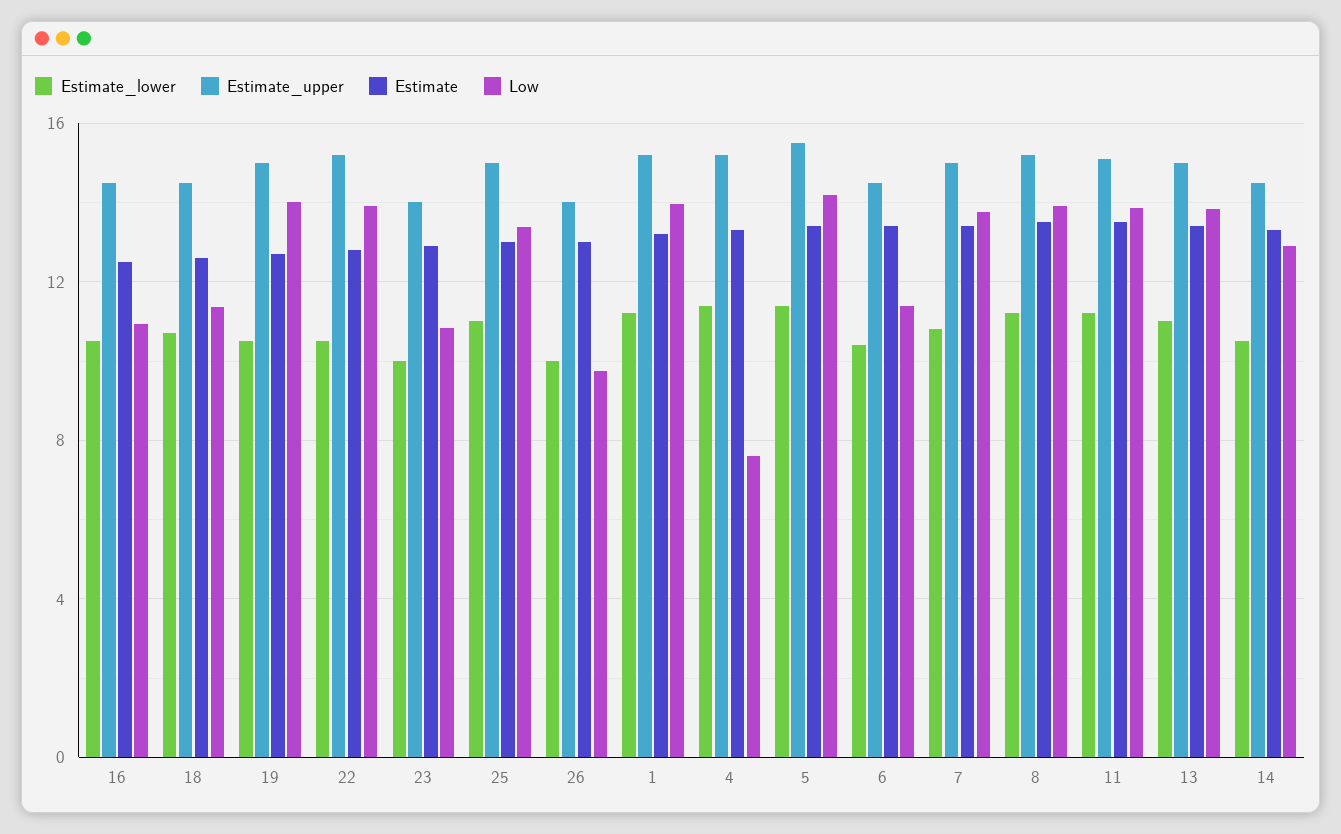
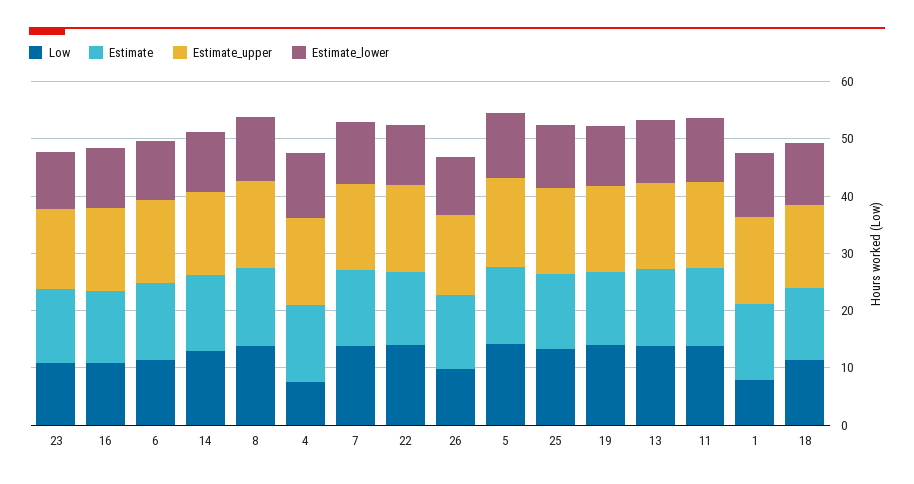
Low, 1: 14 -> 8

